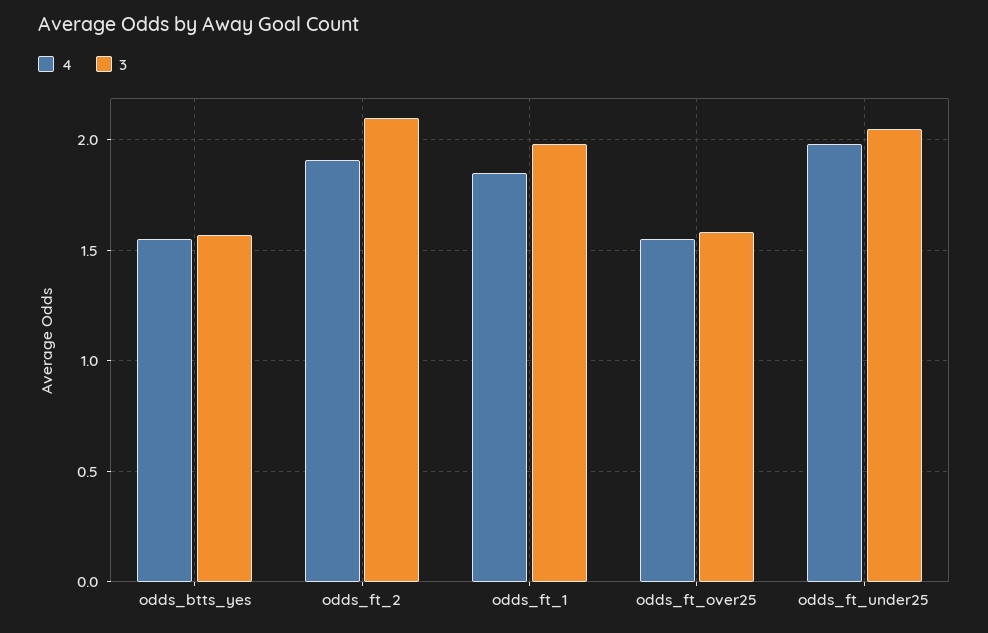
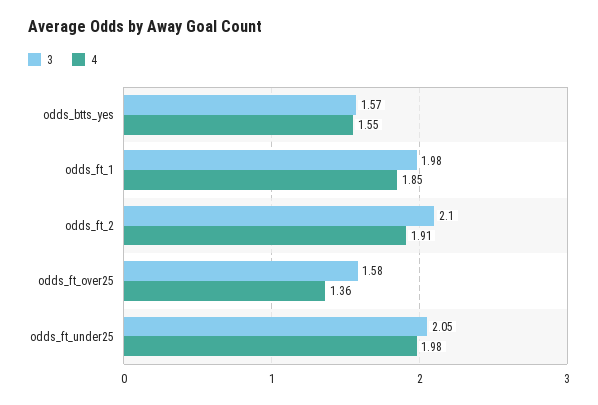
4, odds_ft_over25: 1.55 -> 1.36

